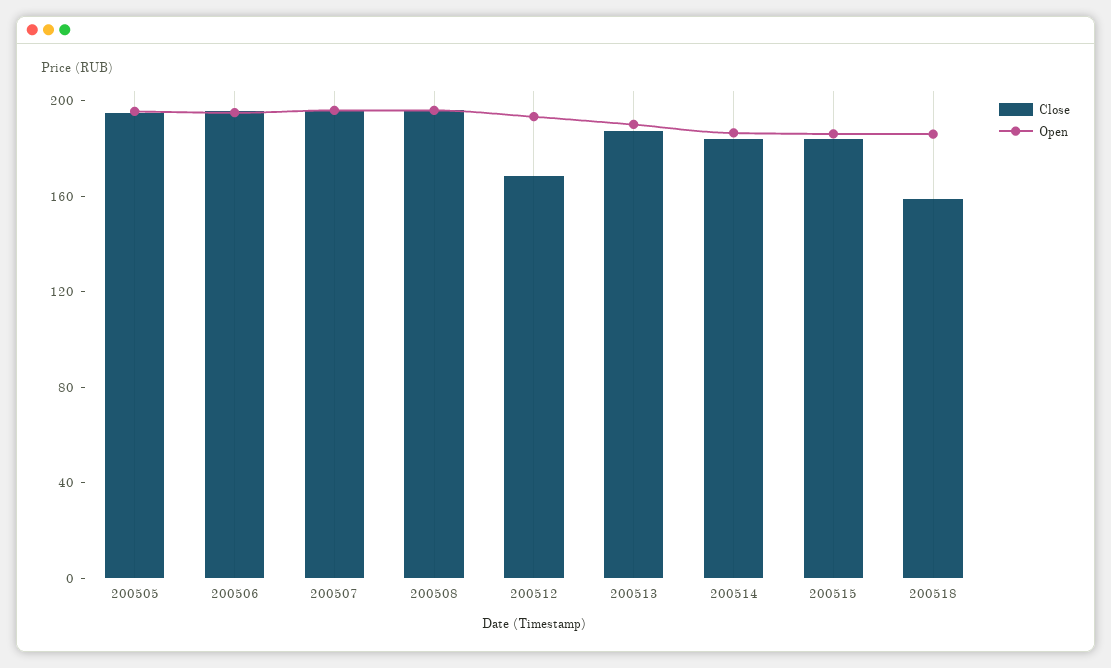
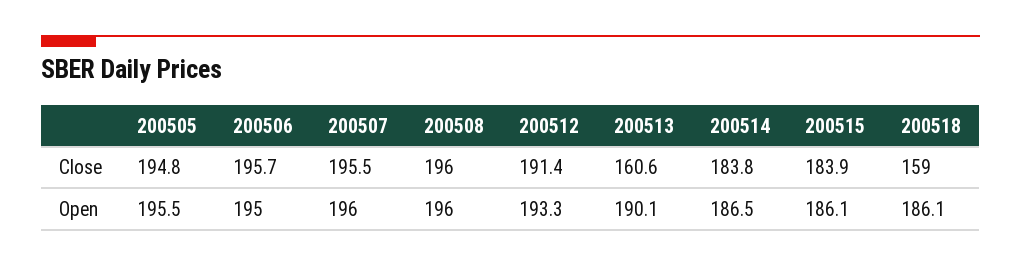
Close, 200512: 170 -> 191.4
Close, 200513: 190 -> 160.6

